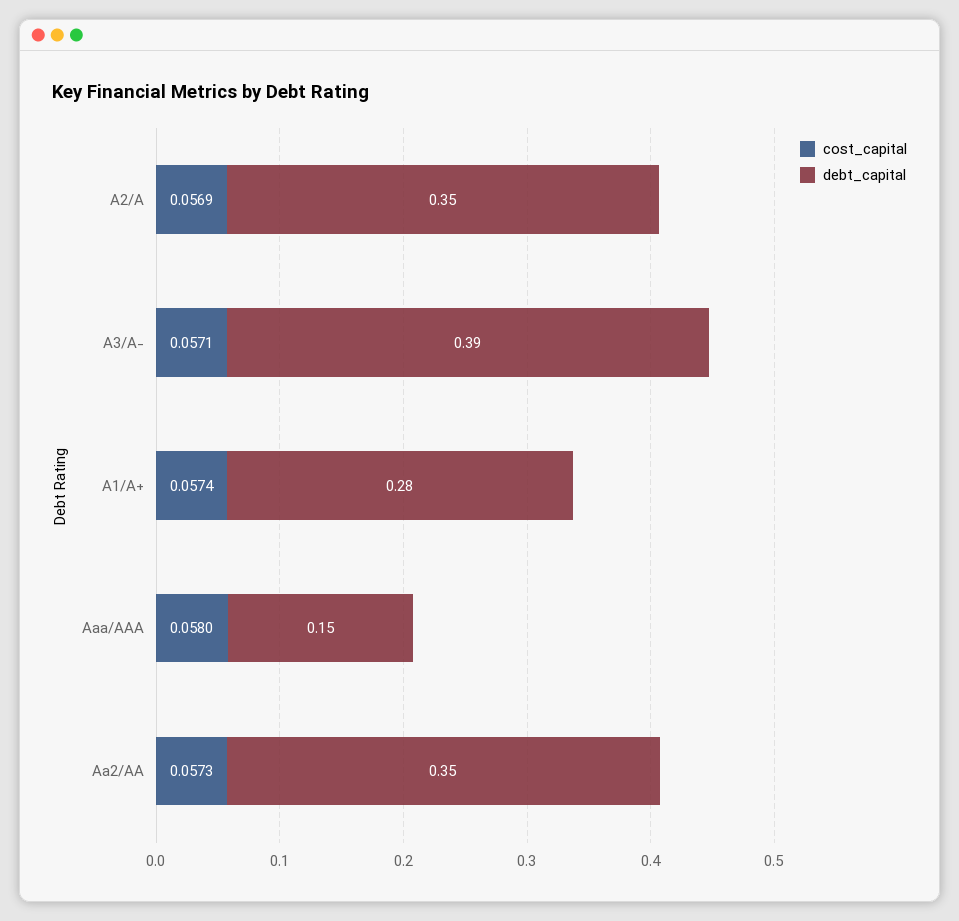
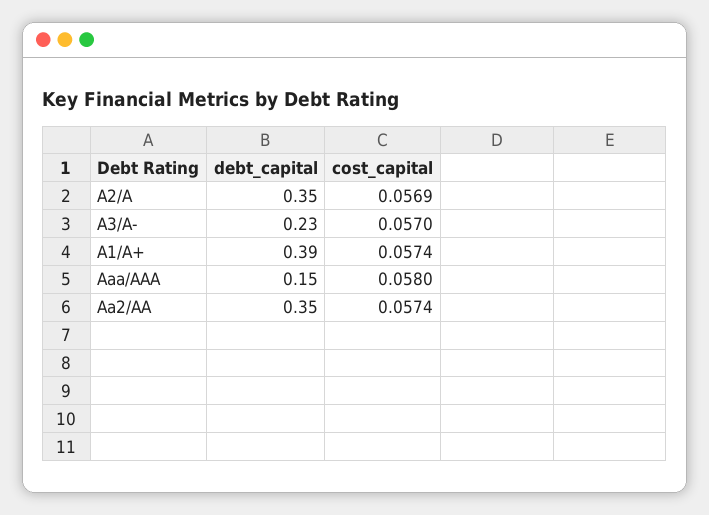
cost_capital, A3/A-: 0.0571 -> 0.057
debt_capital, A3/A-: 0.39 -> 0.23
debt_capital, A1/A+: 0.28 -> 0.39
cost_capital, Aa2/AA: 0.0573 -> 0.0574

